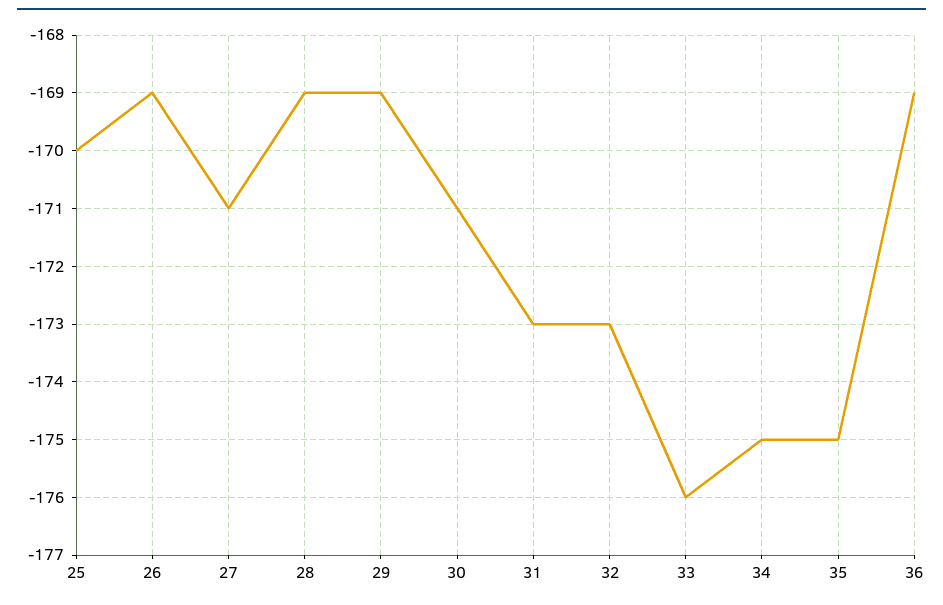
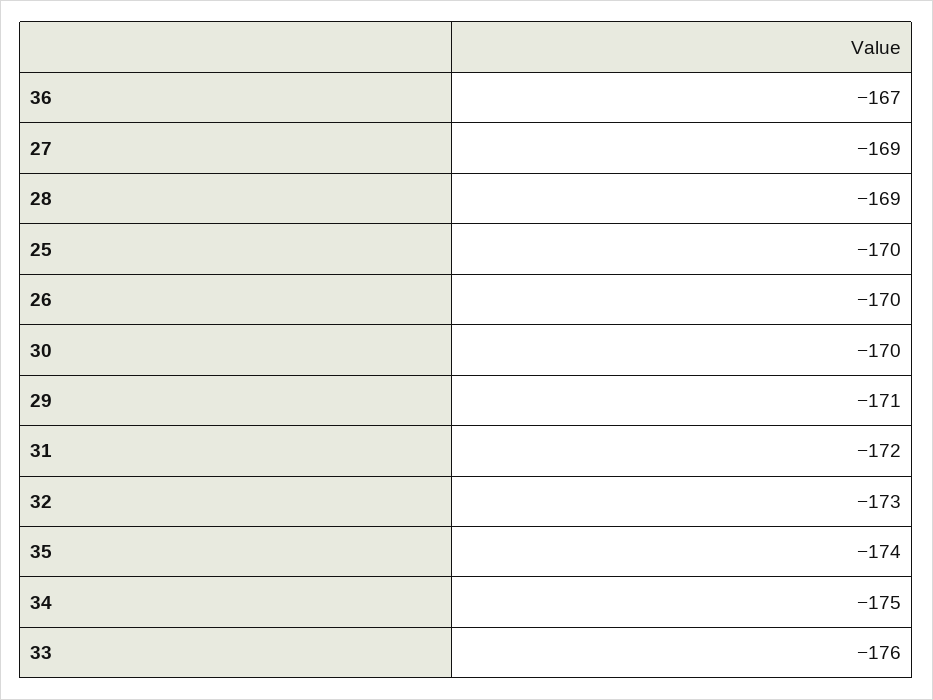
26: -169 -> -170
27: -171 -> -169
29: -169 -> -171
30: -171 -> -170
31: -173 -> -172
35: -175 -> -174
36: -169 -> -167

